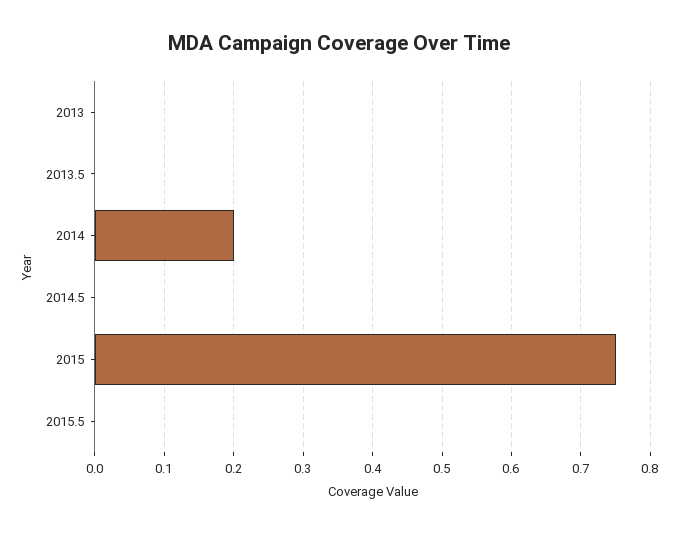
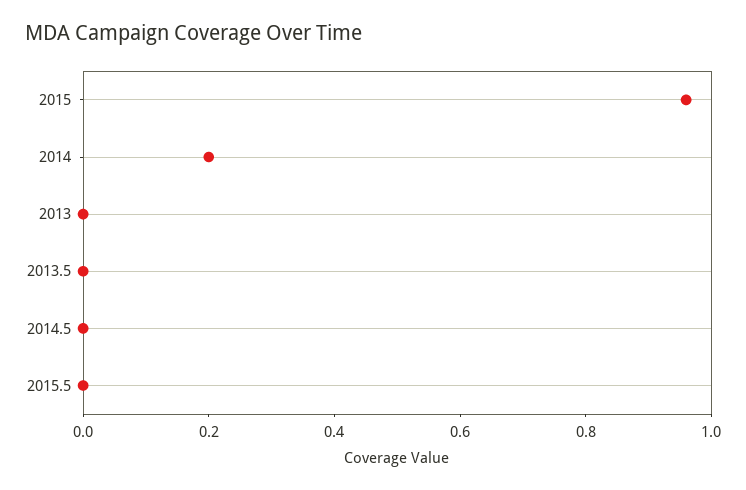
2015: 0.75 -> 0.95

